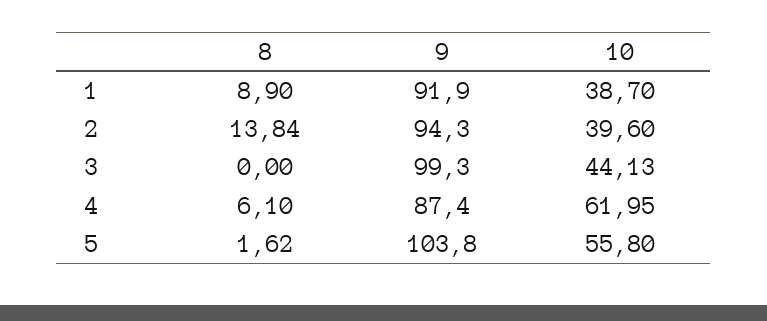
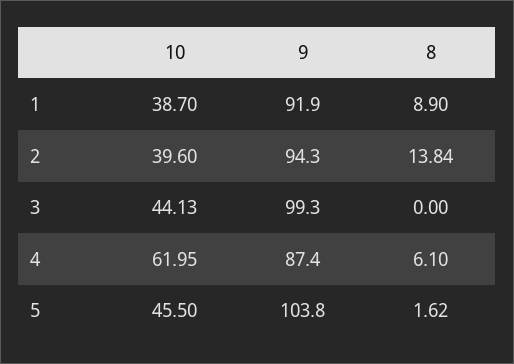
10, 5: 55.8 -> 45.5

